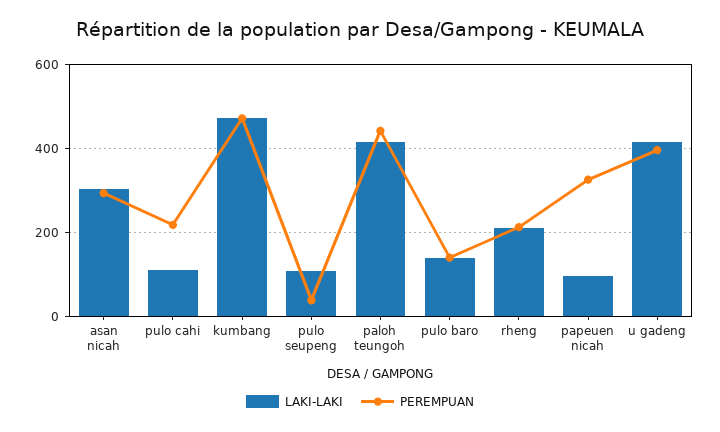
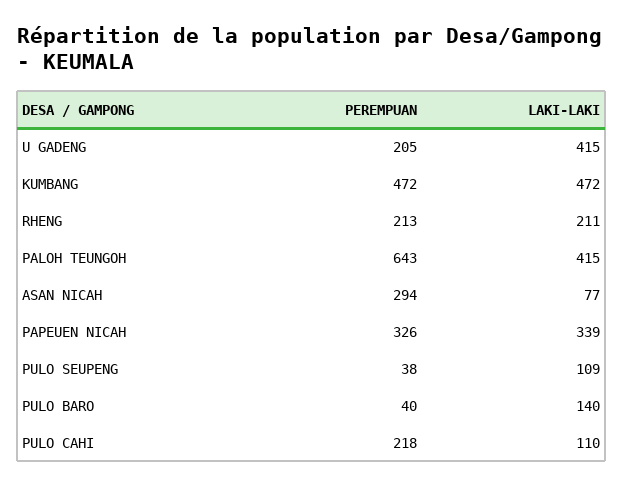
LAKI-LAKI, asan nicah: 300 -> 77
PEREMPUAN, paloh teungoh: 440 -> 643
PEREMPUAN, pulo baro: 140 -> 40
LAKI-LAKI, papeuen nicah: 100 -> 339
PEREMPUAN, u gadeng: 400 -> 205

